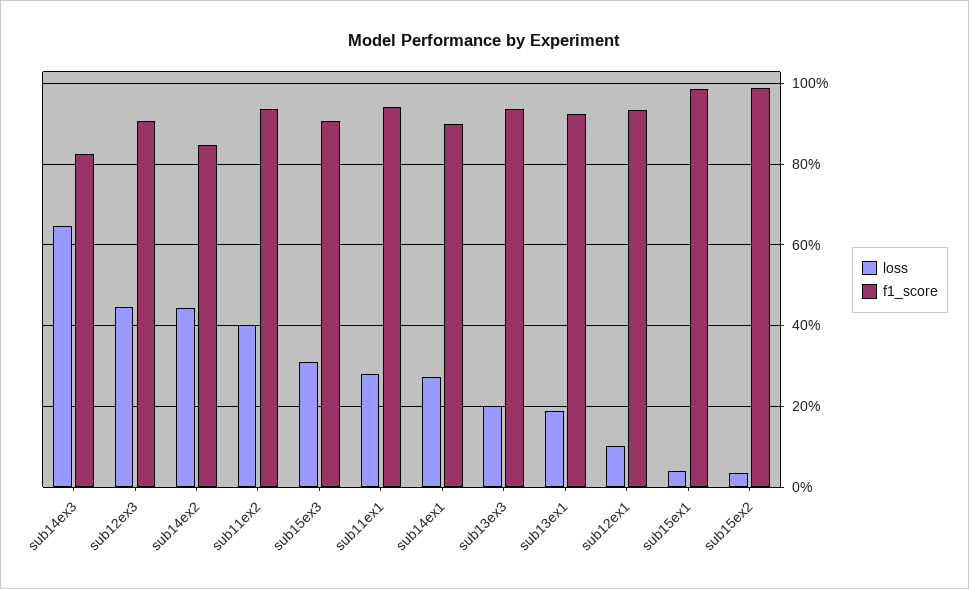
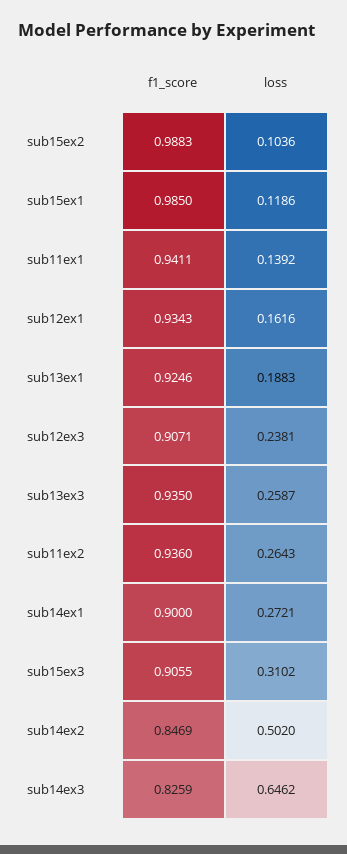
loss, sub12ex3: 0.44 -> 0.2381
loss, sub14ex2: 0.44 -> 0.502
loss, sub11ex2: 0.4 -> 0.2643
loss, sub11ex1: 0.28 -> 0.1392
loss, sub13ex3: 0.2 -> 0.2587
loss, sub12ex1: 0.1 -> 0.1616
loss, sub15ex1: 0.04 -> 0.1186
loss, sub15ex2: 0.04 -> 0.1036

